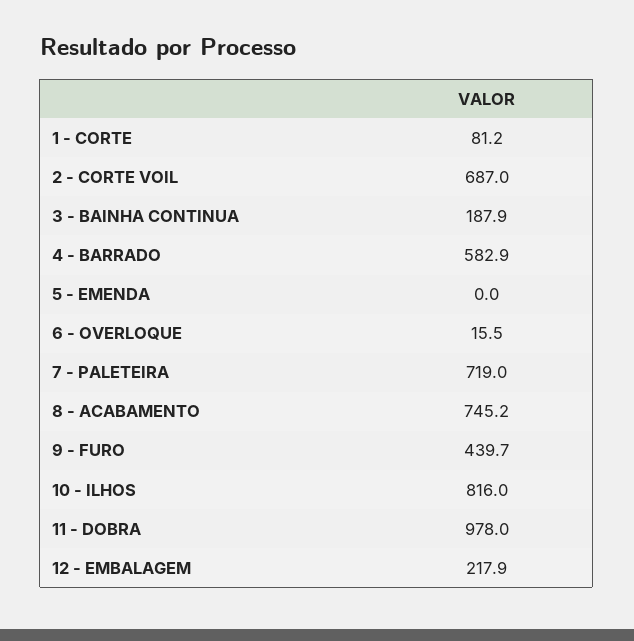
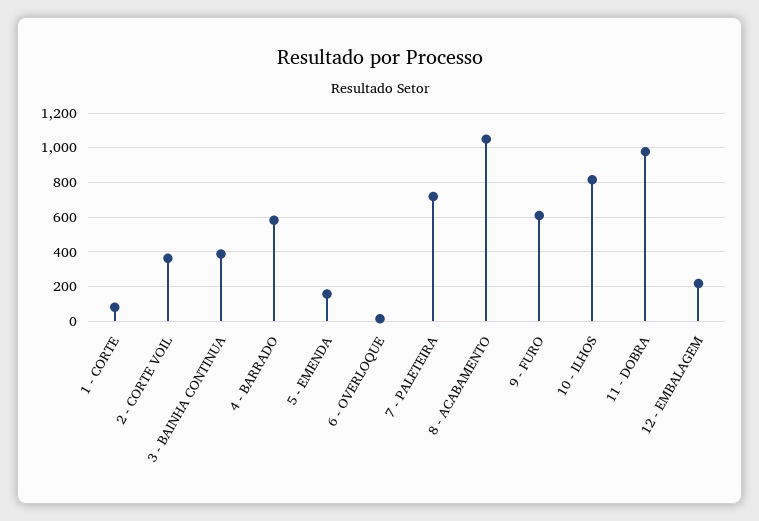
2 - CORTE VOIL: 687 -> 350
3 - BAINHA CONTINUA: 187.9 -> 400
5 - EMENDA: 0 -> 150
8 - ACABAMENTO: 745.2 -> 1050
9 - FURO: 439.7 -> 600

